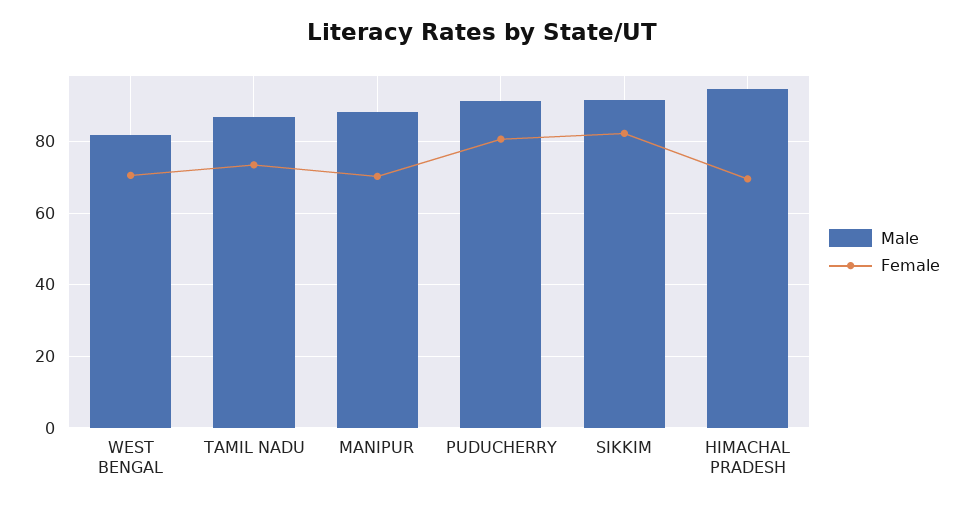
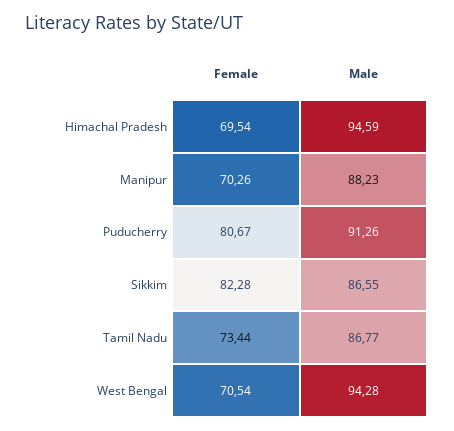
Male, WEST BENGAL: 82 -> 94.28
Male, SIKKIM: 92 -> 86.55

